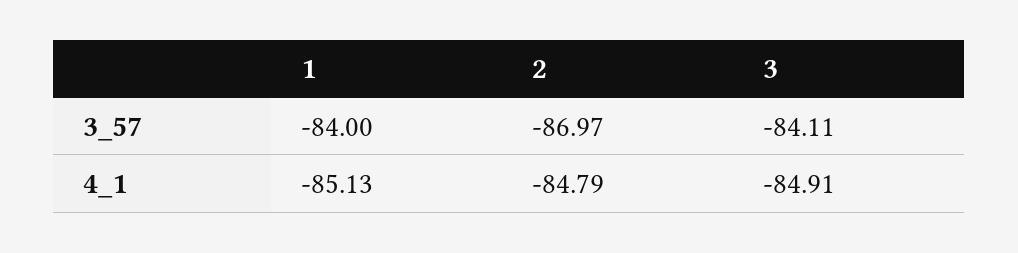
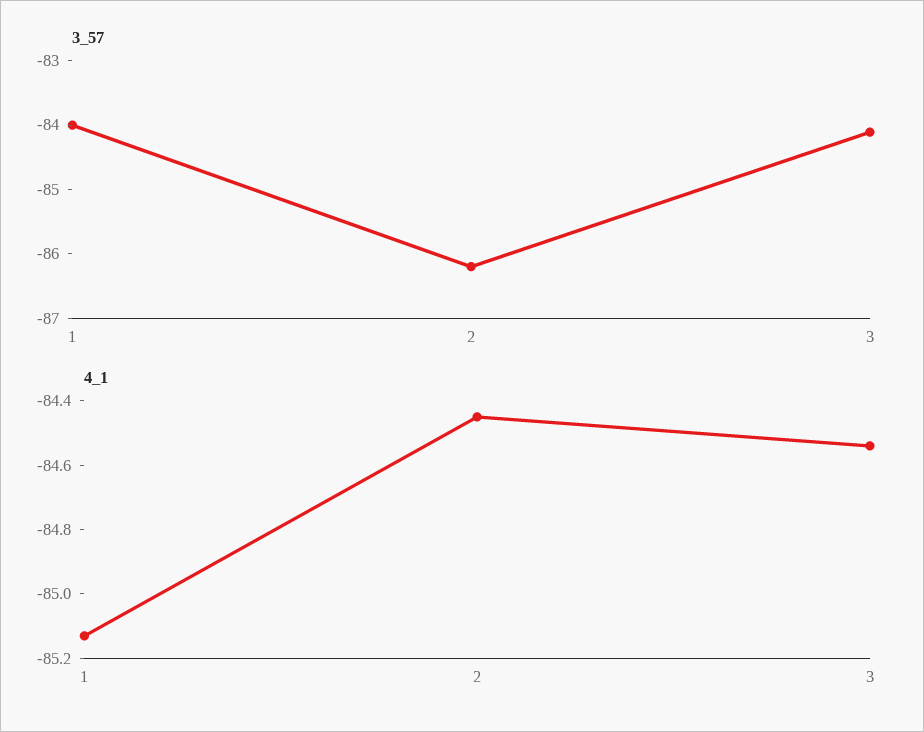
3_57, 2: -86.97 -> -86.2
4_1, 2: -84.79 -> -84.45
4_1, 3: -84.91 -> -84.55

